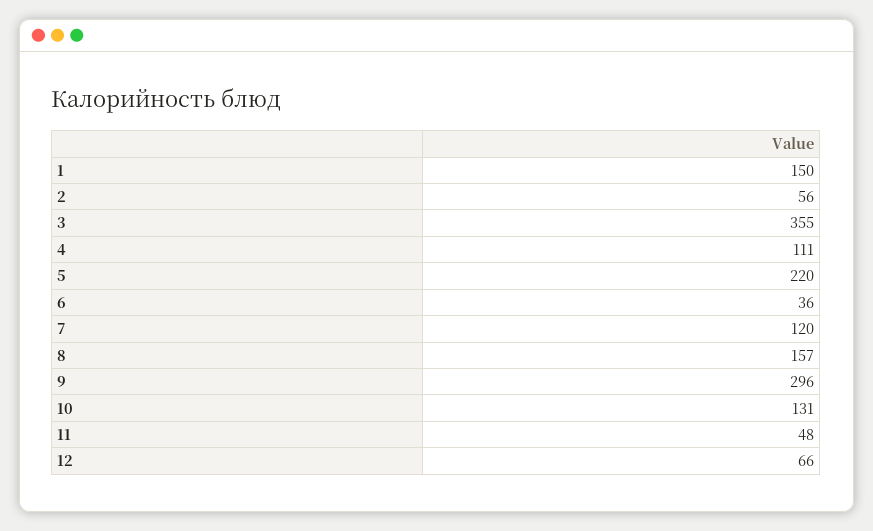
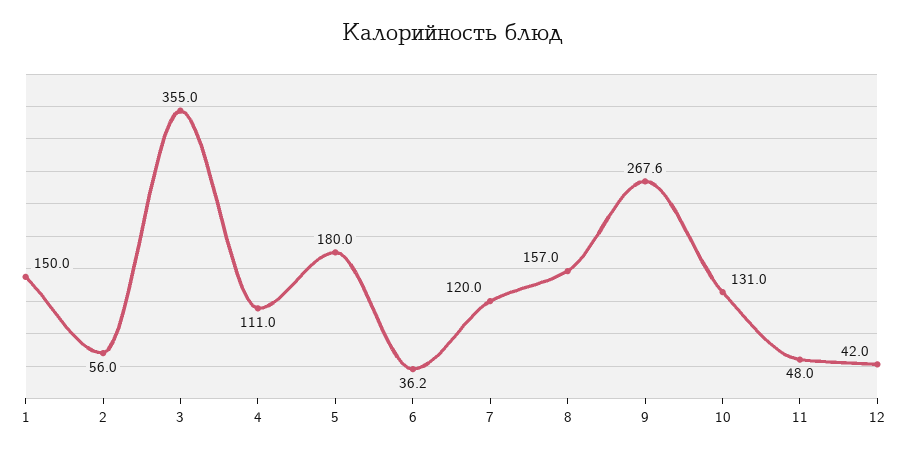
5: 220 -> 180
9: 296 -> 267.6
12: 66 -> 42

